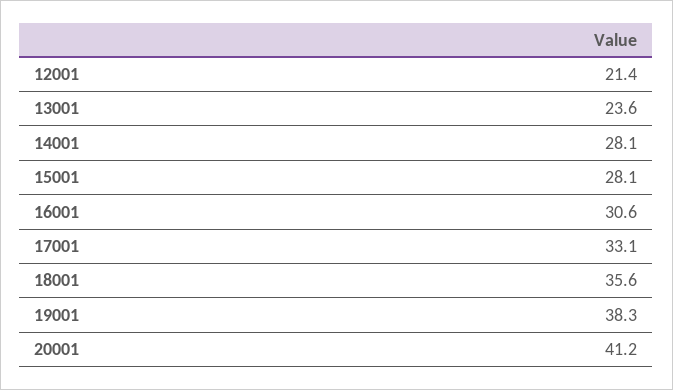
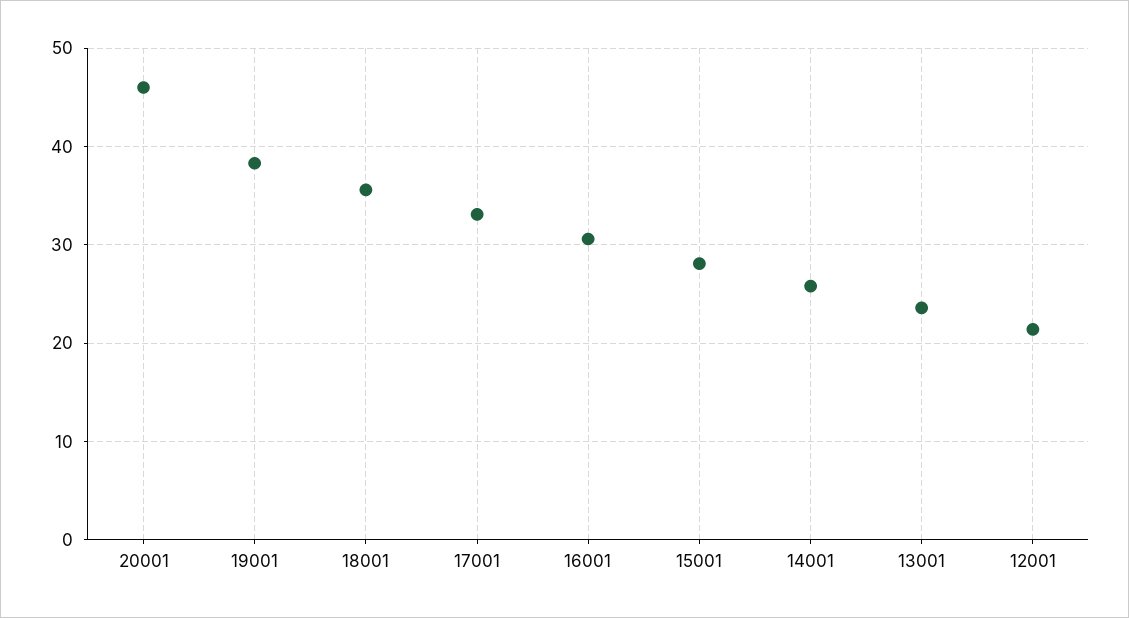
14001: 28.1 -> 26
20001: 41.2 -> 46

